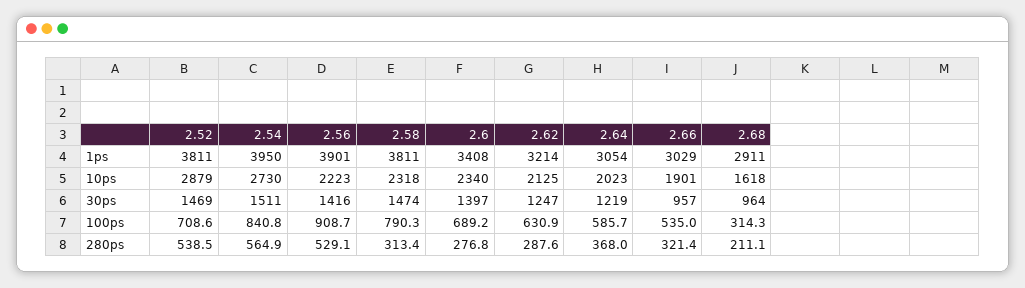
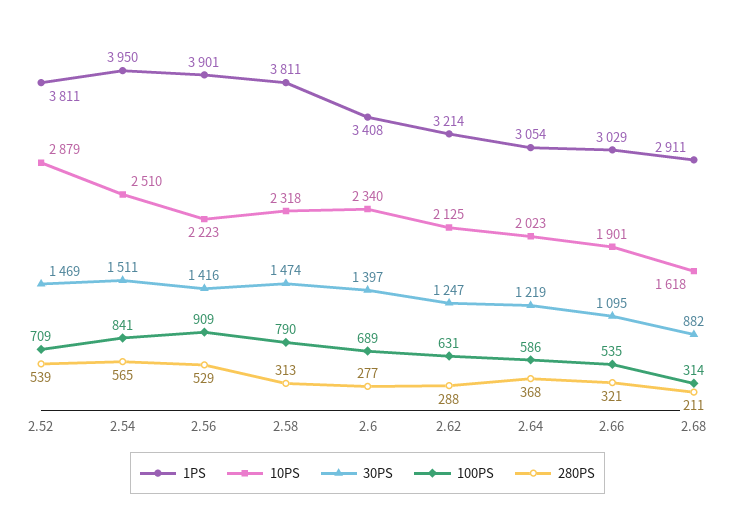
10ps, 2.54: 2730 -> 2510
30ps, 2.66: 957 -> 1095
30ps, 2.68: 964 -> 882

